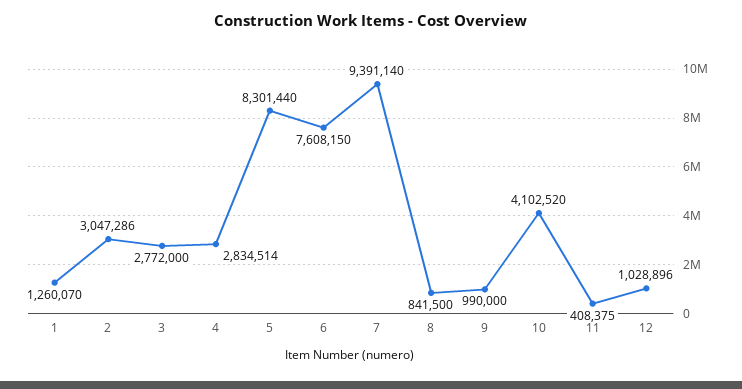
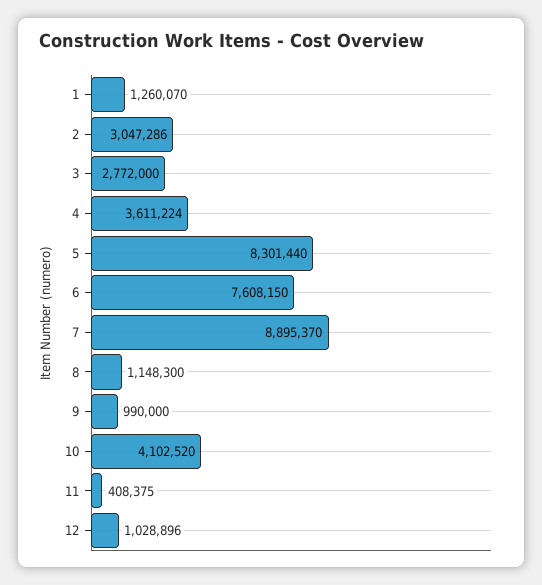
4: 2834514 -> 3611224
7: 9391140 -> 8895370
8: 841500 -> 1148300

